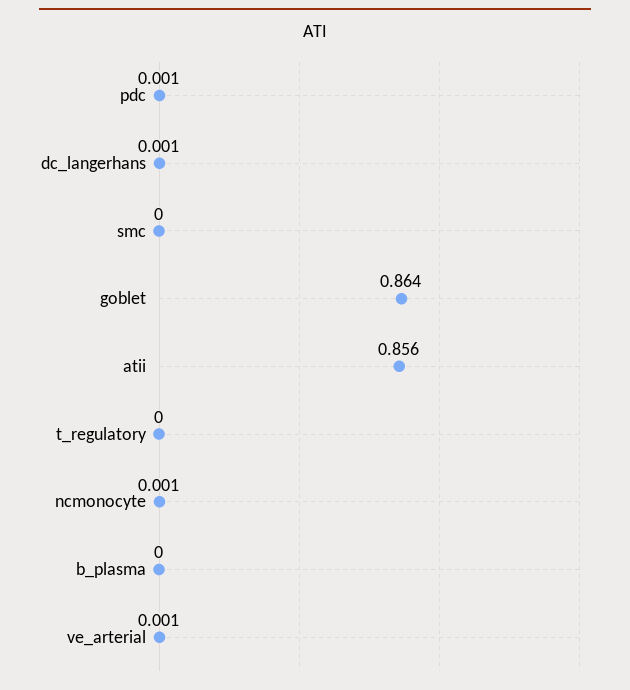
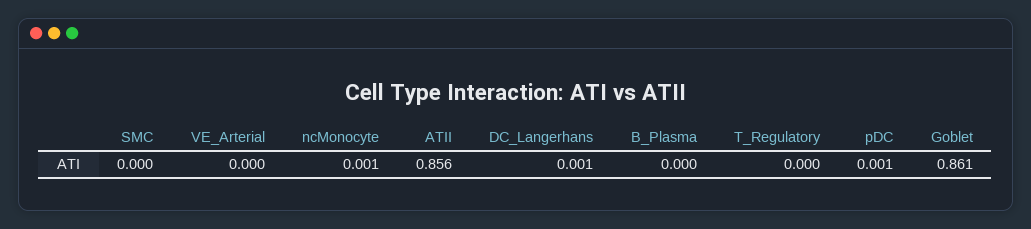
goblet: 0.864 -> 0.861
ve_arterial: 0.001 -> 0

